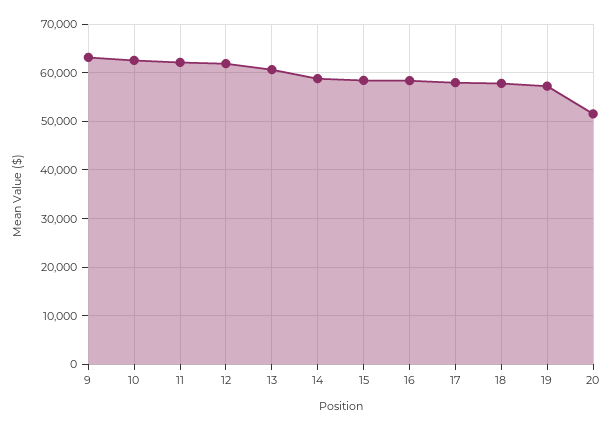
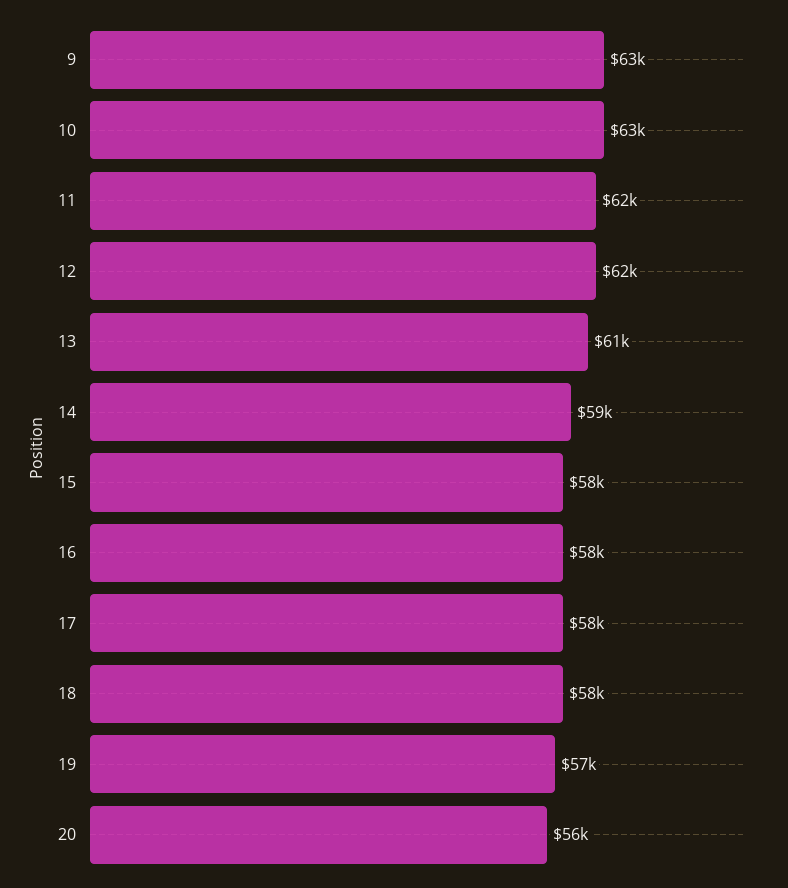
20: 52000 -> 56000

